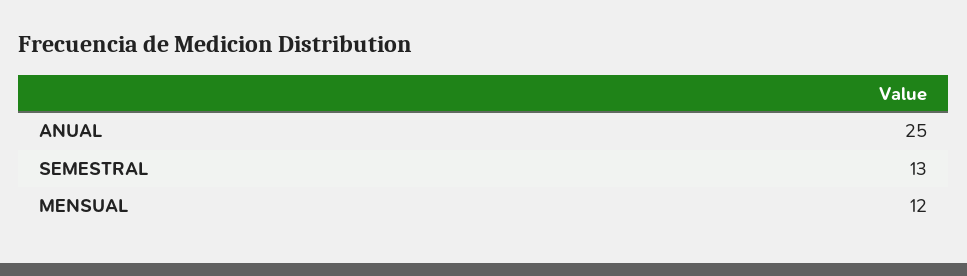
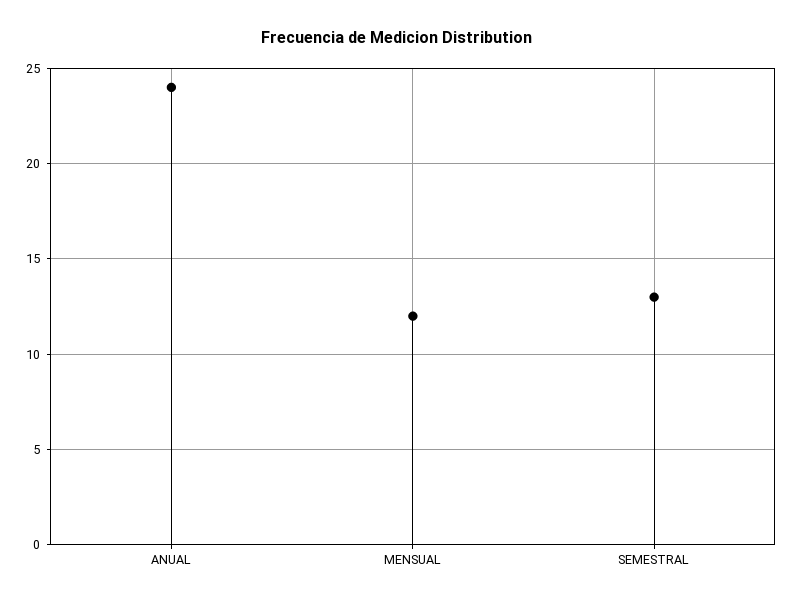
ANUAL: 25 -> 24

